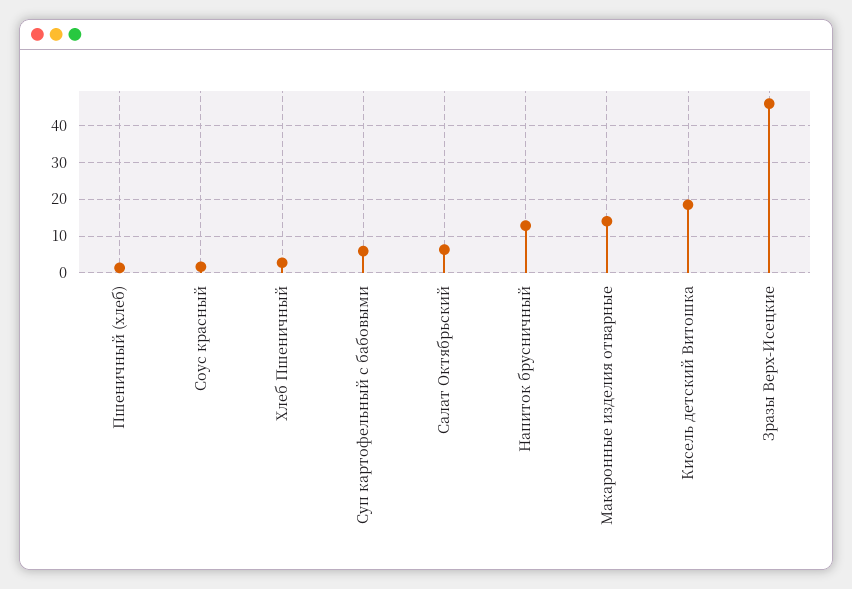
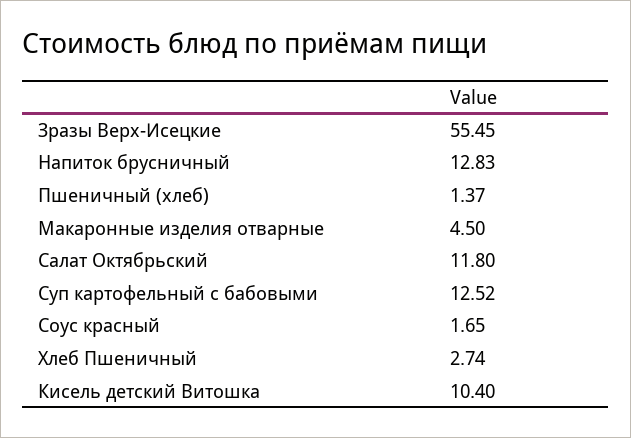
Суп картофельный с бабовыми: 6 -> 12.52
Салат Октябрьский: 6 -> 11.8
Макаронные изделия отварные: 14 -> 4.5
Кисель детский Витошка: 18 -> 10.4
Зразы Верх-Исецкие: 46 -> 55.45

